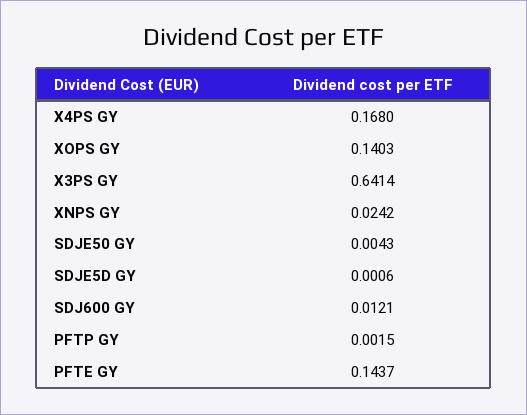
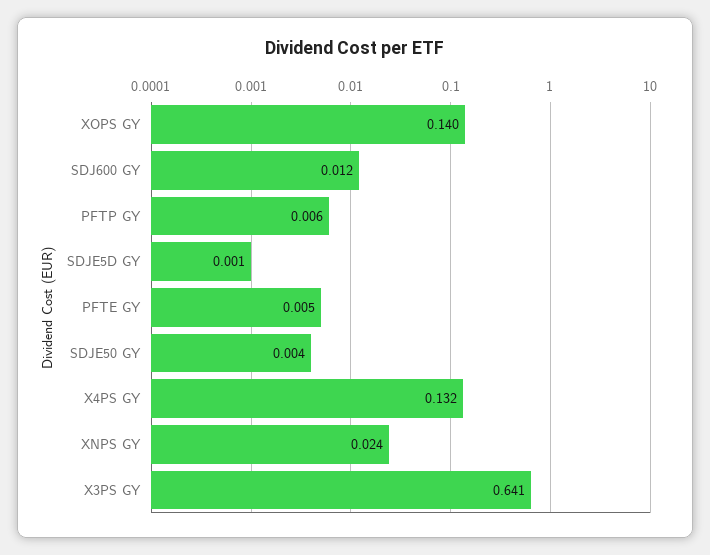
X4PS GY: 0.168 -> 0.132
PFTP GY: 0.0015 -> 0.006
PFTE GY: 0.1437 -> 0.005

